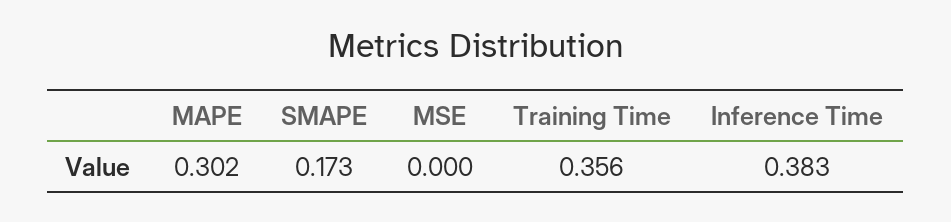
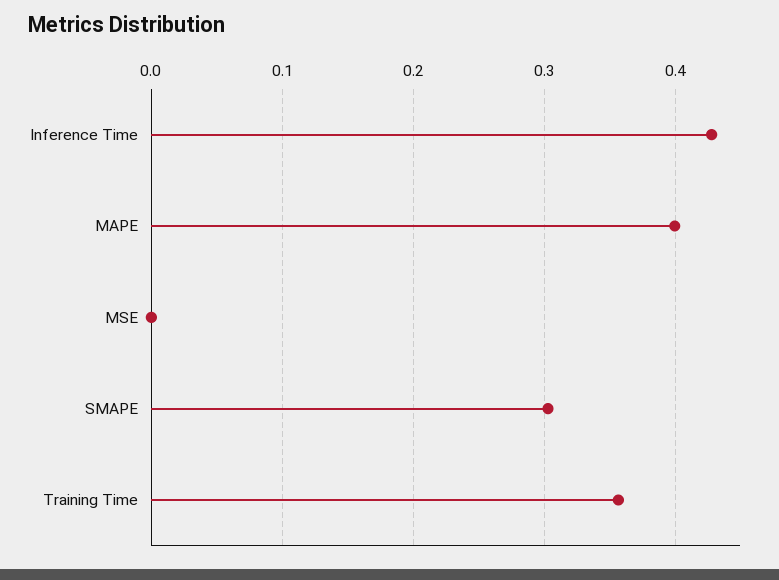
MAPE: 0.302 -> 0.4
SMAPE: 0.173 -> 0.3
Inference Time: 0.383 -> 0.43

